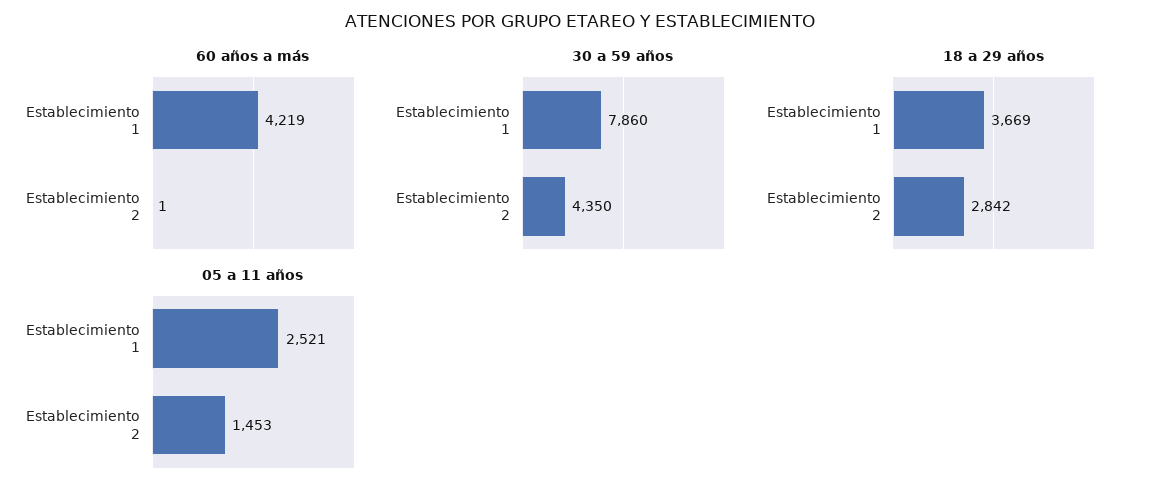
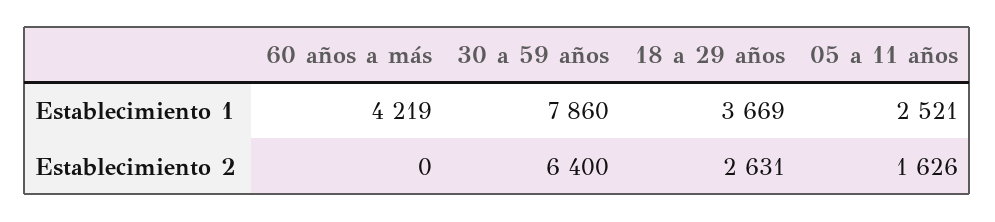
60 años a más, Establecimiento 2: 1 -> 0
30 a 59 años, Establecimiento 2: 4350 -> 6400
18 a 29 años, Establecimiento 2: 2842 -> 2631
05 a 11 años, Establecimiento 2: 1453 -> 1626

